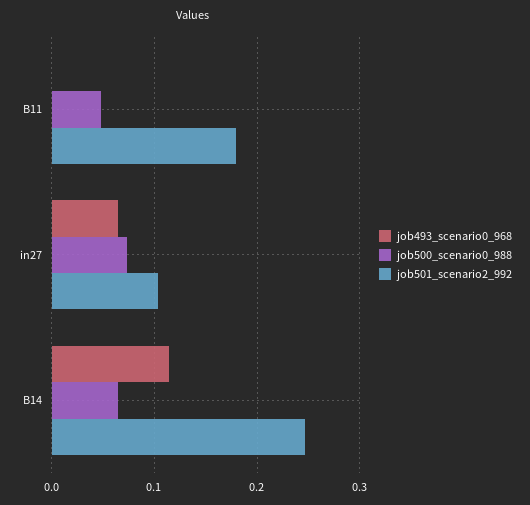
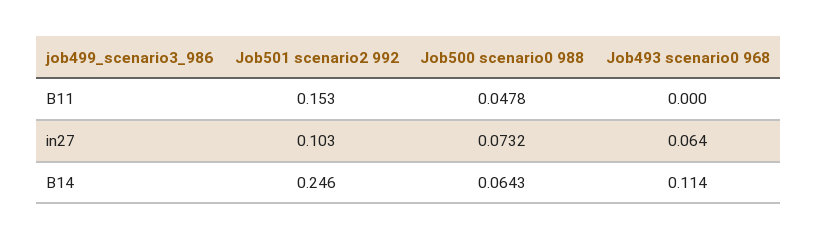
job501_scenario2_992, B11: 0.18 -> 0.153

